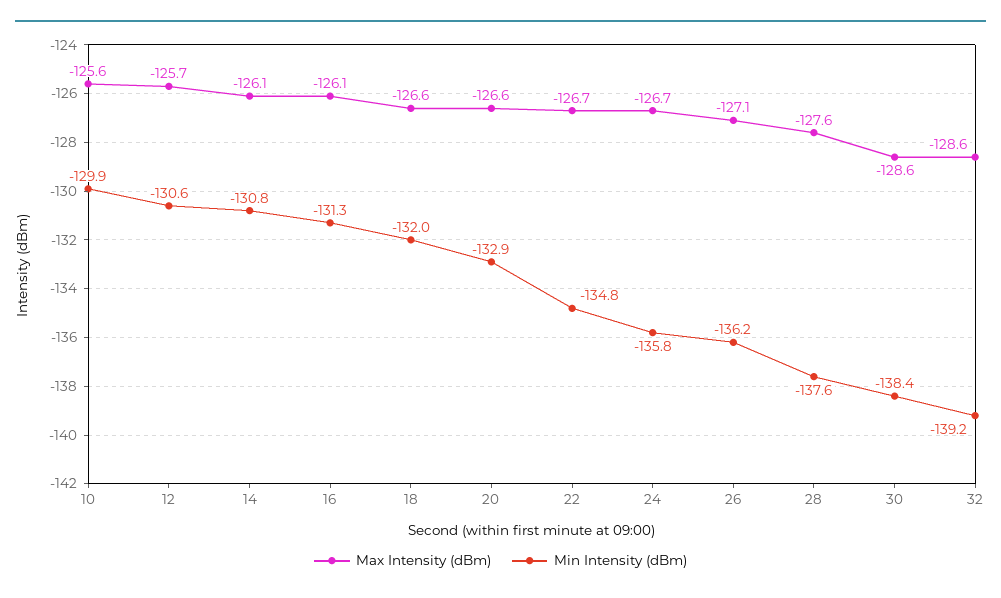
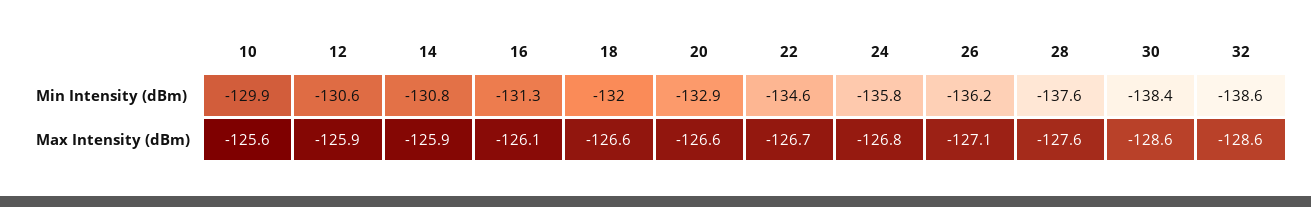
Max Intensity (dBm), 12: -125.7 -> -125.9
Max Intensity (dBm), 14: -126.1 -> -125.9
Min Intensity (dBm), 22: -134.8 -> -134.6
Max Intensity (dBm), 24: -126.7 -> -126.8
Min Intensity (dBm), 32: -139.2 -> -138.6

